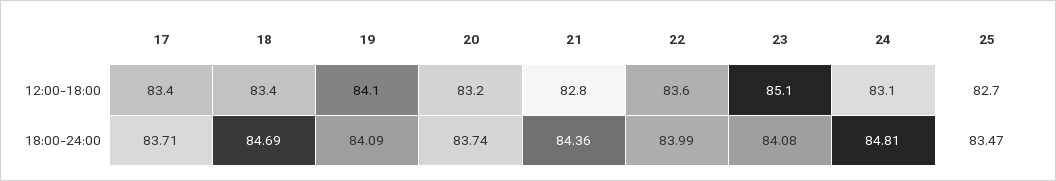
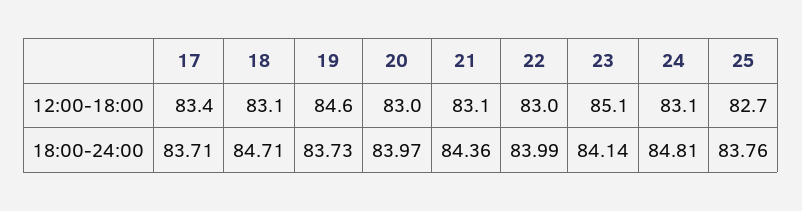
18, 12:00-18:00: 83.4 -> 83.1
19, 12:00-18:00: 84.1 -> 84.6
20, 12:00-18:00: 83.2 -> 83
21, 12:00-18:00: 82.8 -> 83.1
22, 12:00-18:00: 83.6 -> 83
18, 18:00-24:00: 84.69 -> 84.71
19, 18:00-24:00: 84.09 -> 83.73
20, 18:00-24:00: 83.74 -> 83.97
23, 18:00-24:00: 84.08 -> 84.14
25, 18:00-24:00: 83.47 -> 83.76

